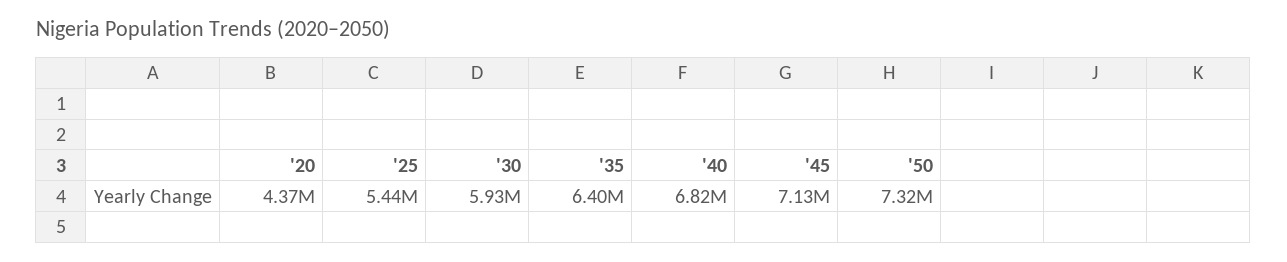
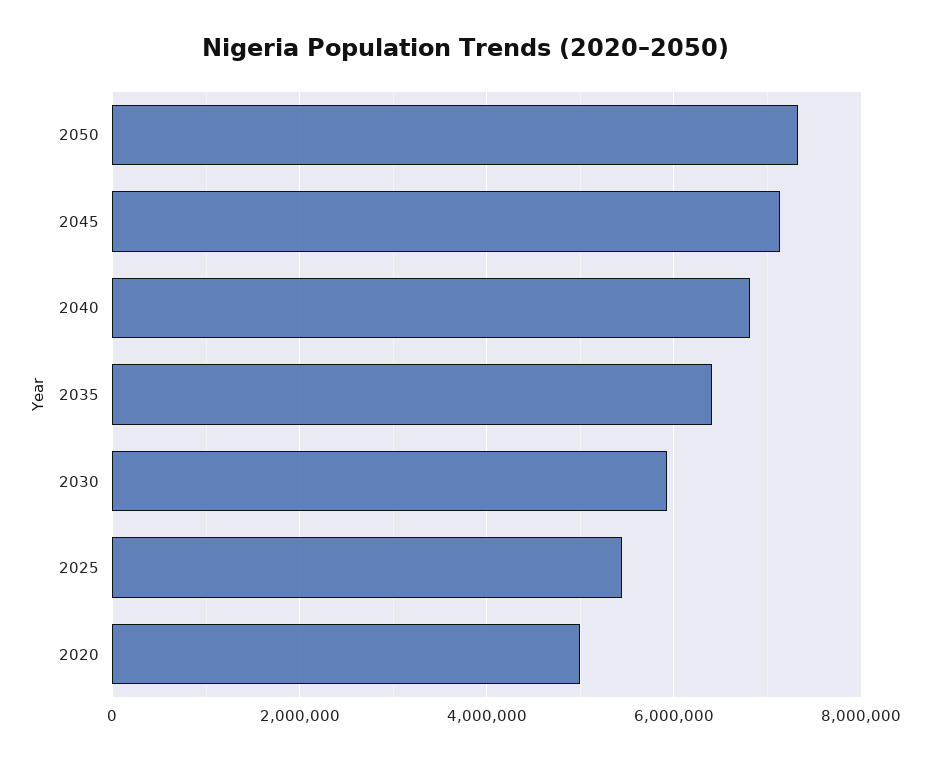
'20: 4370000 -> 5000000

